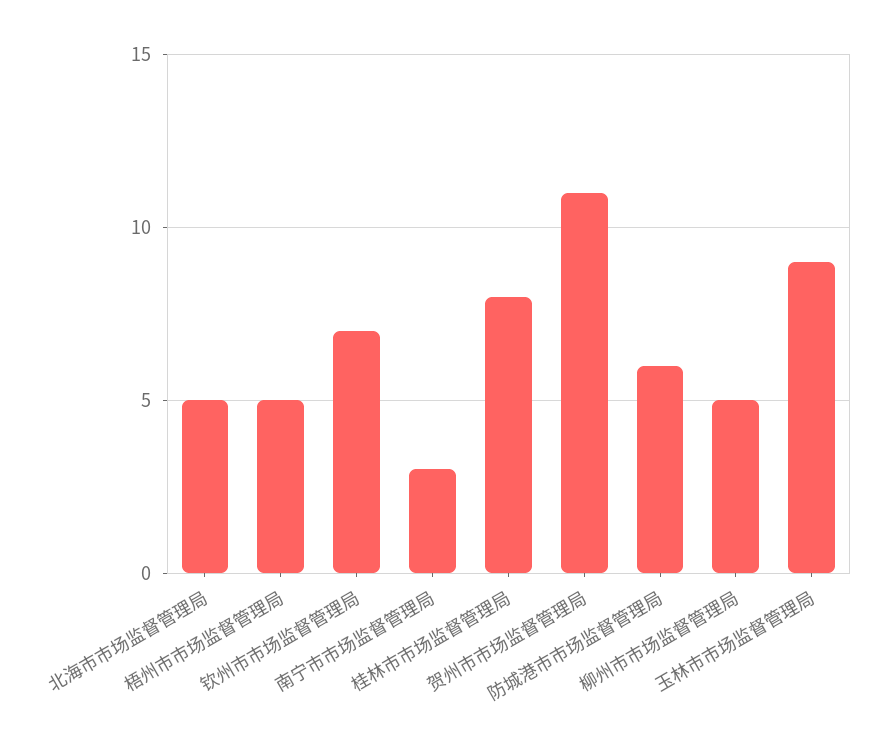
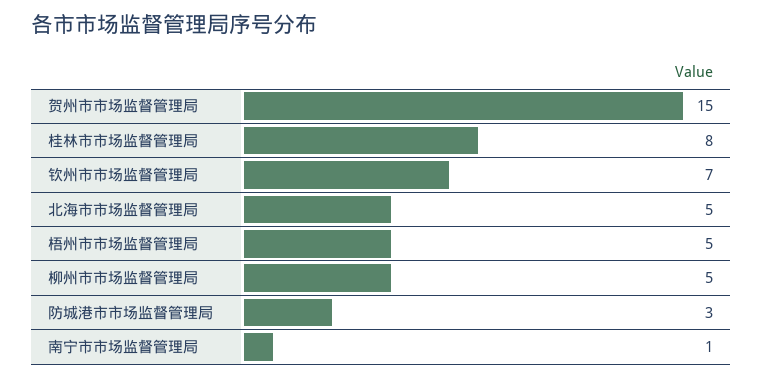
南宁市市场监督管理局: 3 -> 1
贺州市市场监督管理局: 11 -> 15
防城港市市场监督管理局: 6 -> 3
玉林市市场监督管理局: 9 -> none

